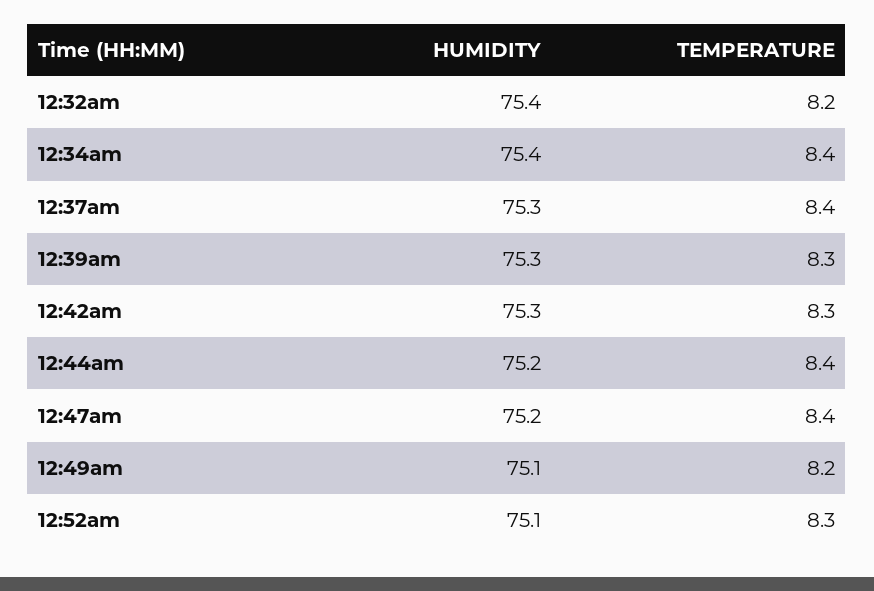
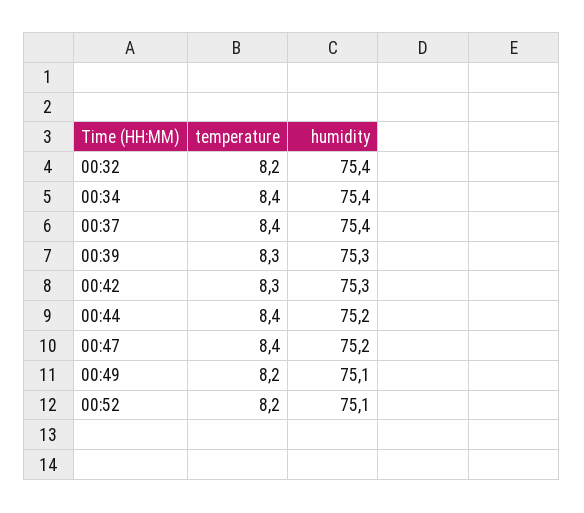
HUMIDITY, 12:37am: 75.3 -> 75.4
TEMPERATURE, 12:52am: 8.3 -> 8.2

